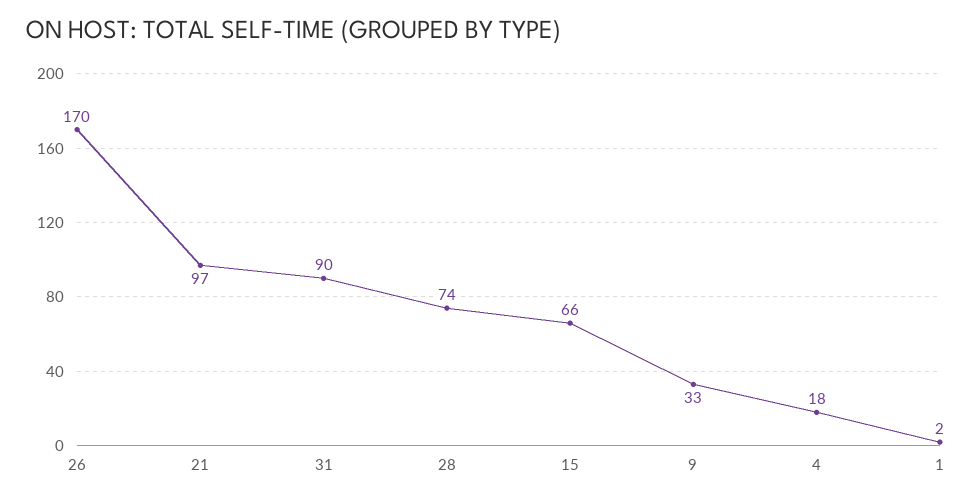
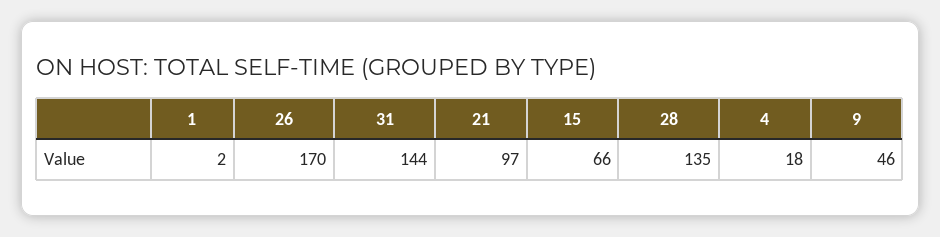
31: 90 -> 144
28: 74 -> 135
9: 33 -> 46

